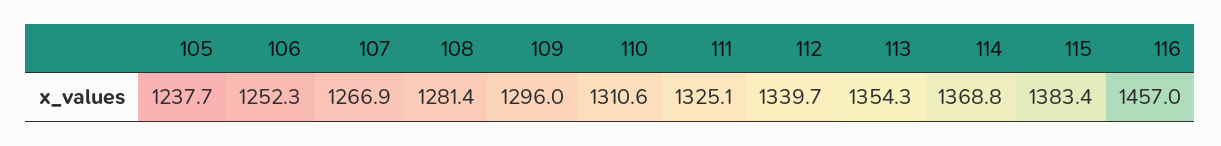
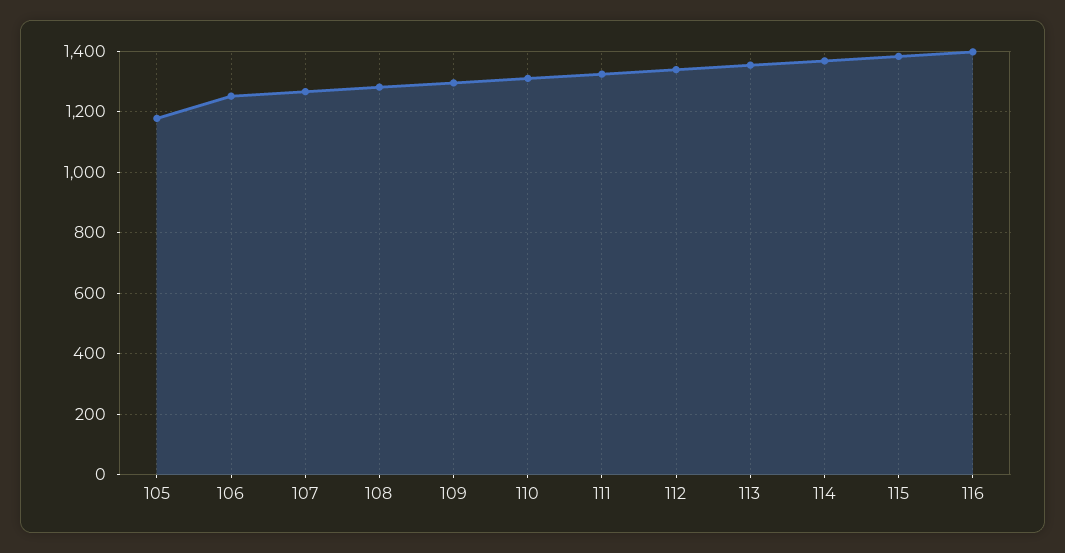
105: 1237.7 -> 1180
116: 1457 -> 1400

